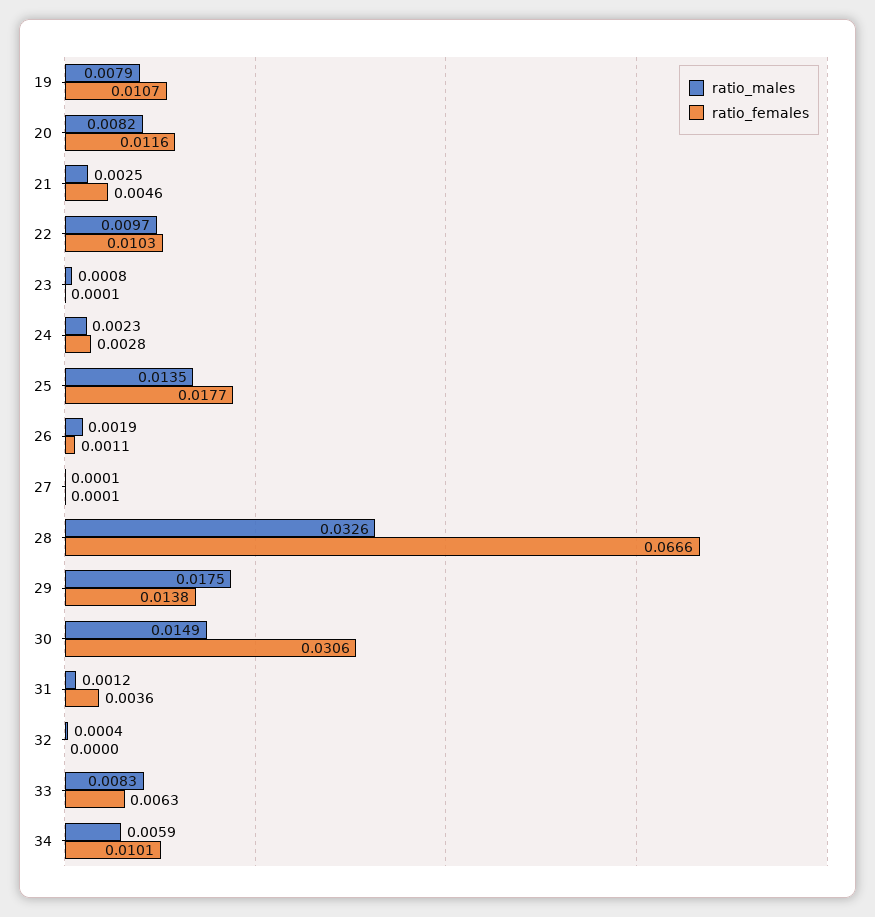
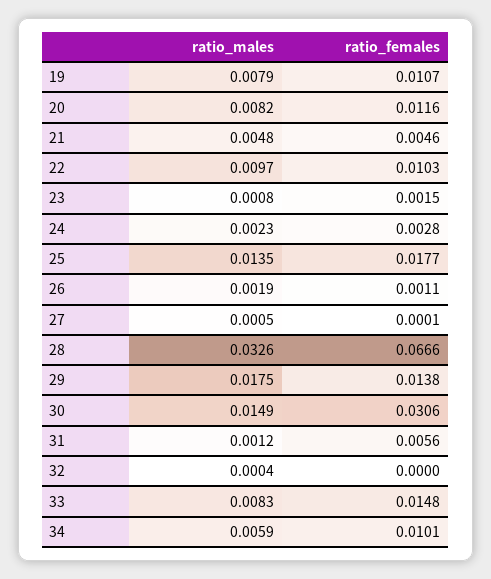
ratio_males, 21: 0.0025 -> 0.0048
ratio_females, 23: 0.0001 -> 0.0015
ratio_males, 27: 0.0001 -> 0.0005
ratio_females, 31: 0.0036 -> 0.0056
ratio_females, 33: 0.0063 -> 0.0148

